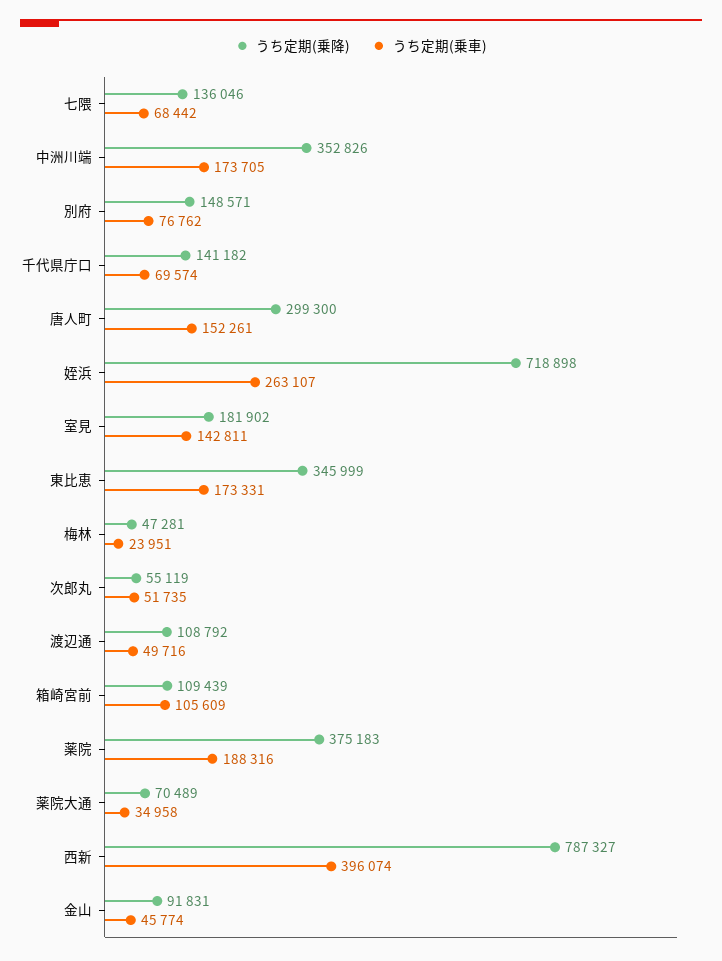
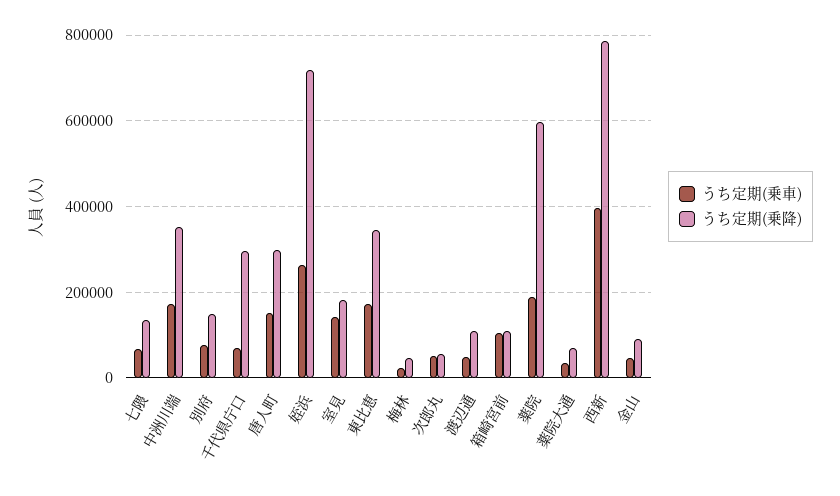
うち定期(乗降), 千代県庁口: 141182 -> 300000
うち定期(乗降), 薬院: 375183 -> 600000

